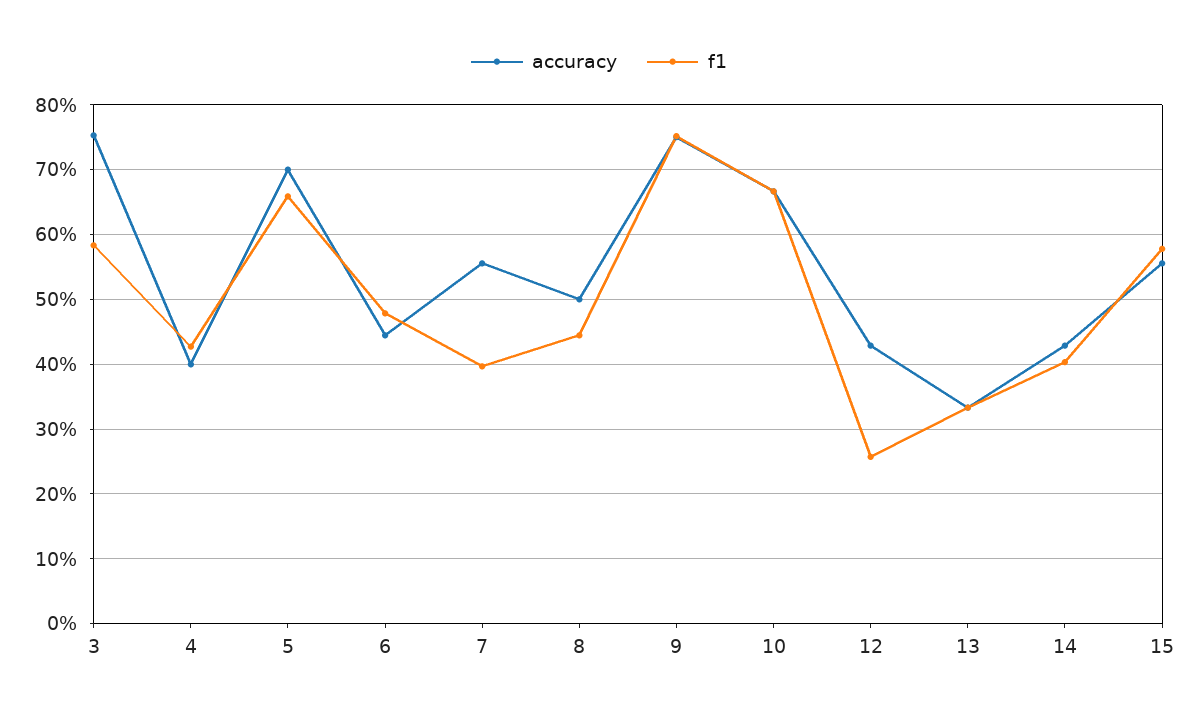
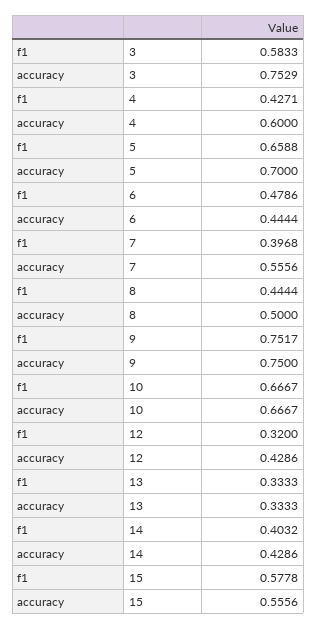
accuracy, 4: 0.4 -> 0.6
f1, 12: 0.26 -> 0.32

